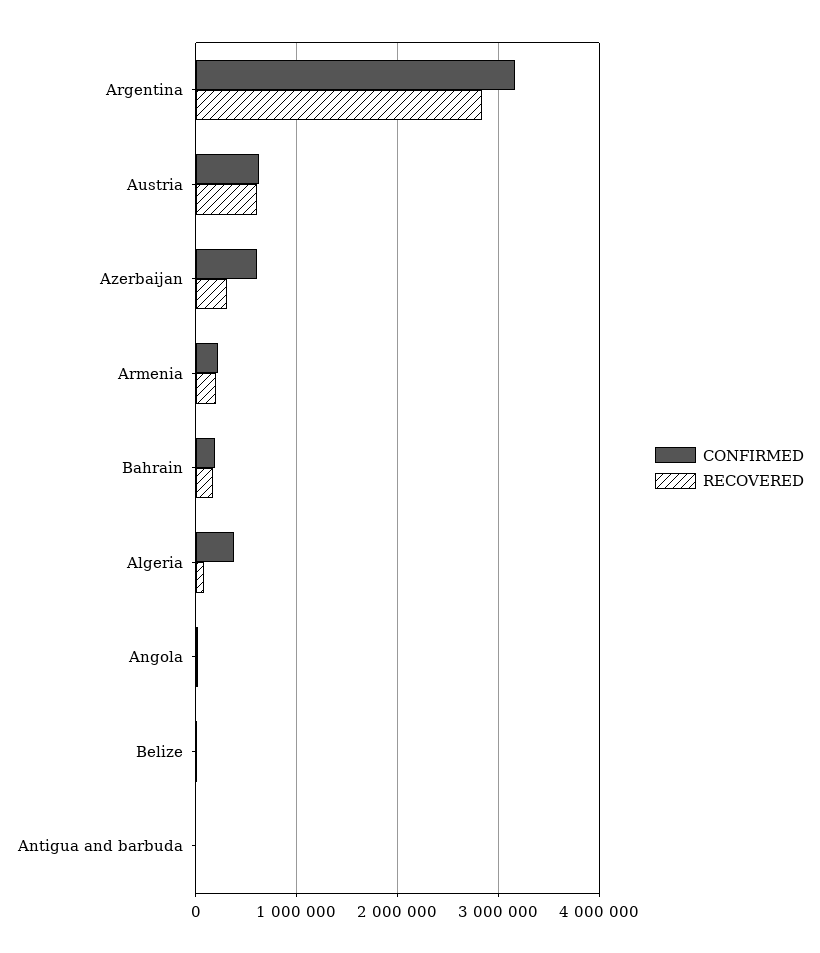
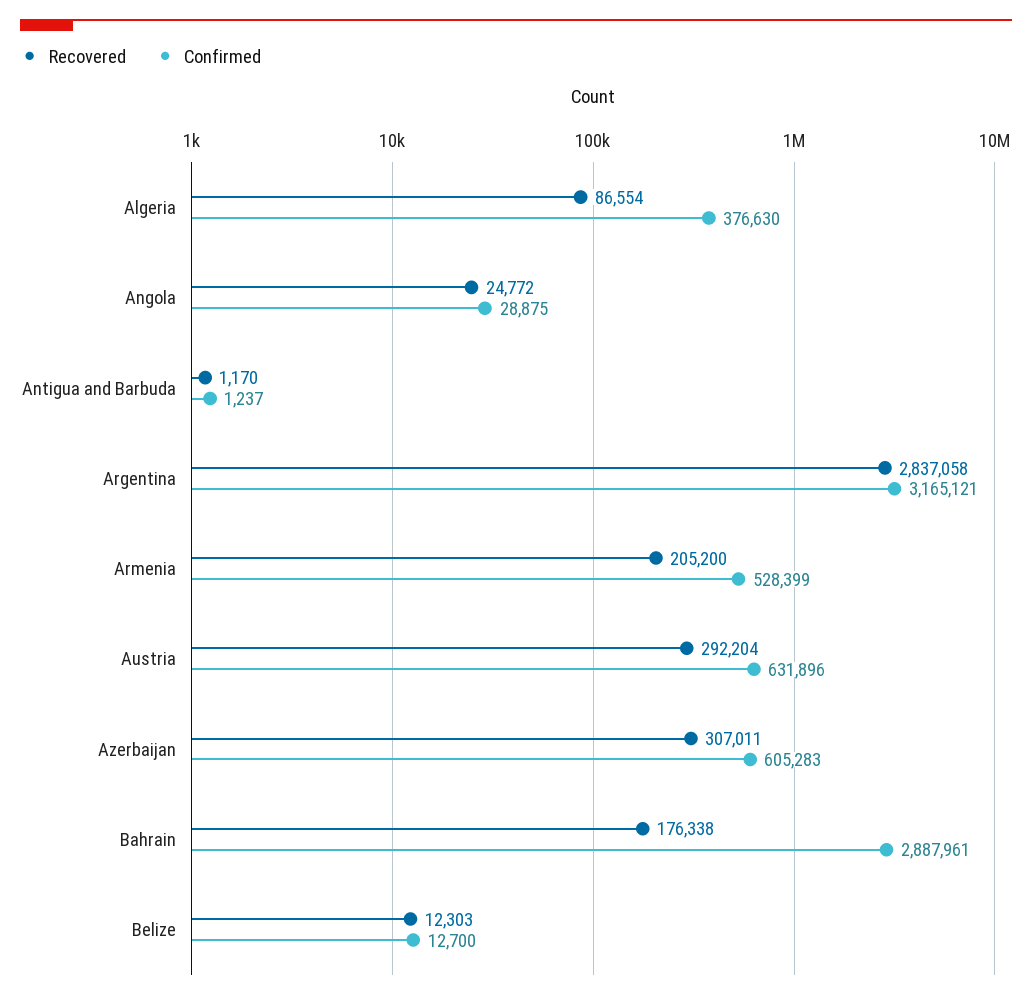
RECOVERED, Austria: 600000 -> 292204
CONFIRMED, Armenia: 200000 -> 528399
CONFIRMED, Bahrain: 200000 -> 2887961

